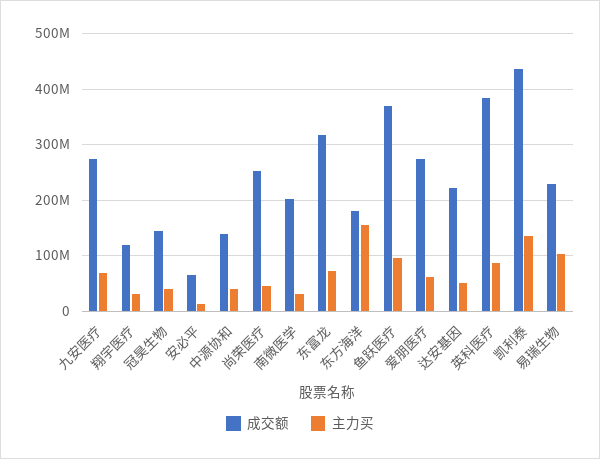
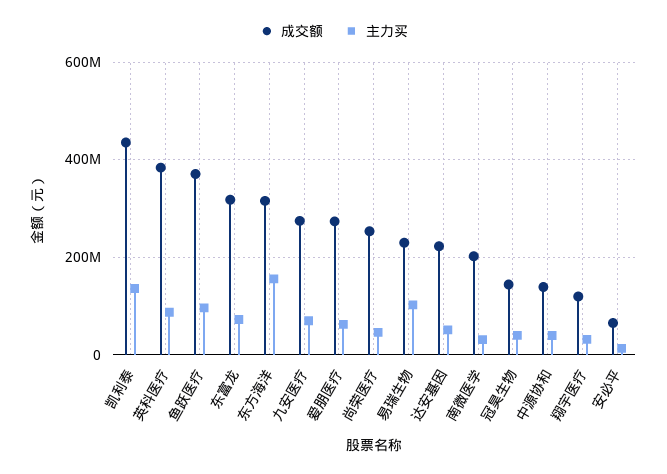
成交额, 东方海洋: 180000000 -> 320000000

